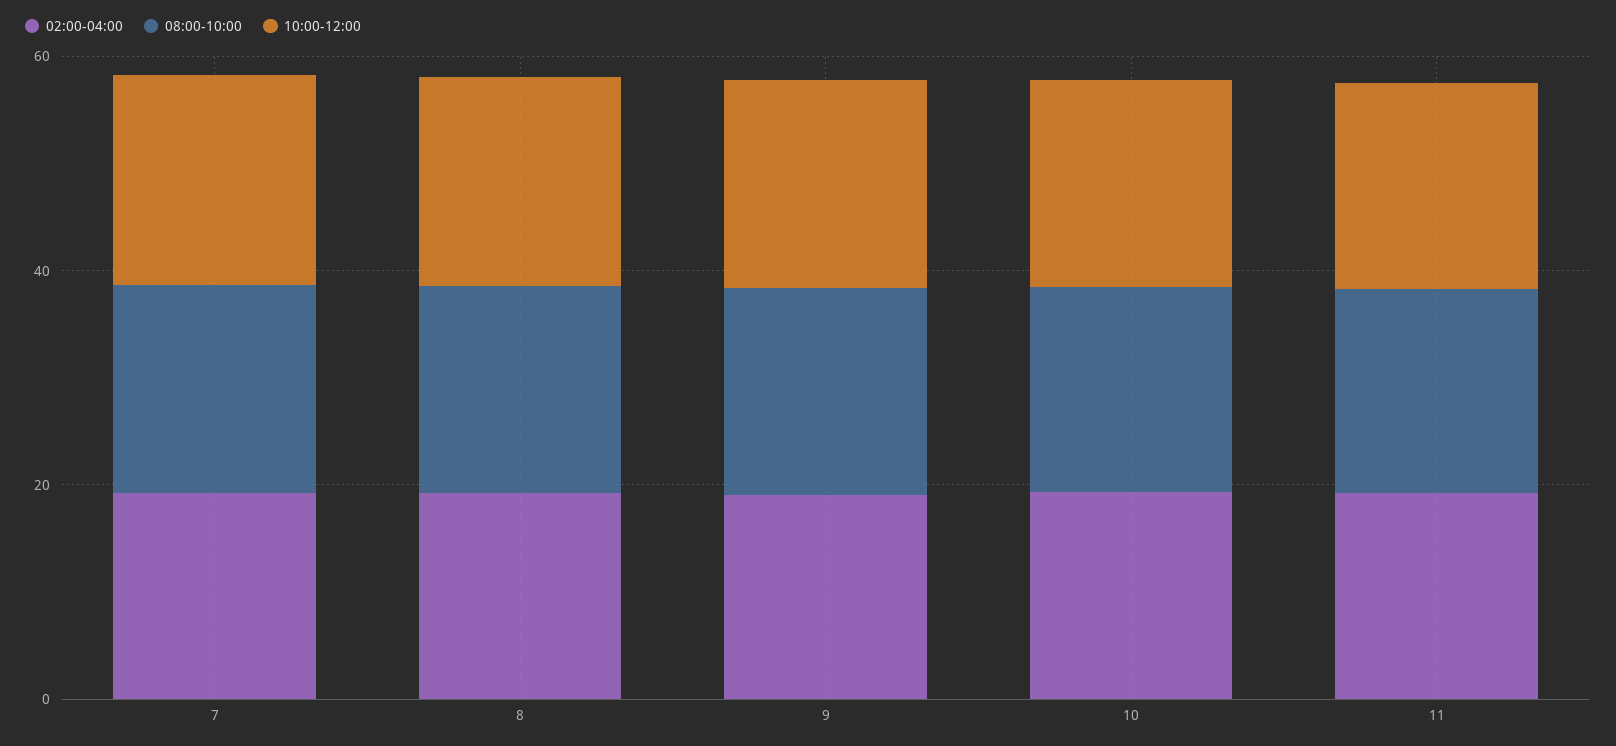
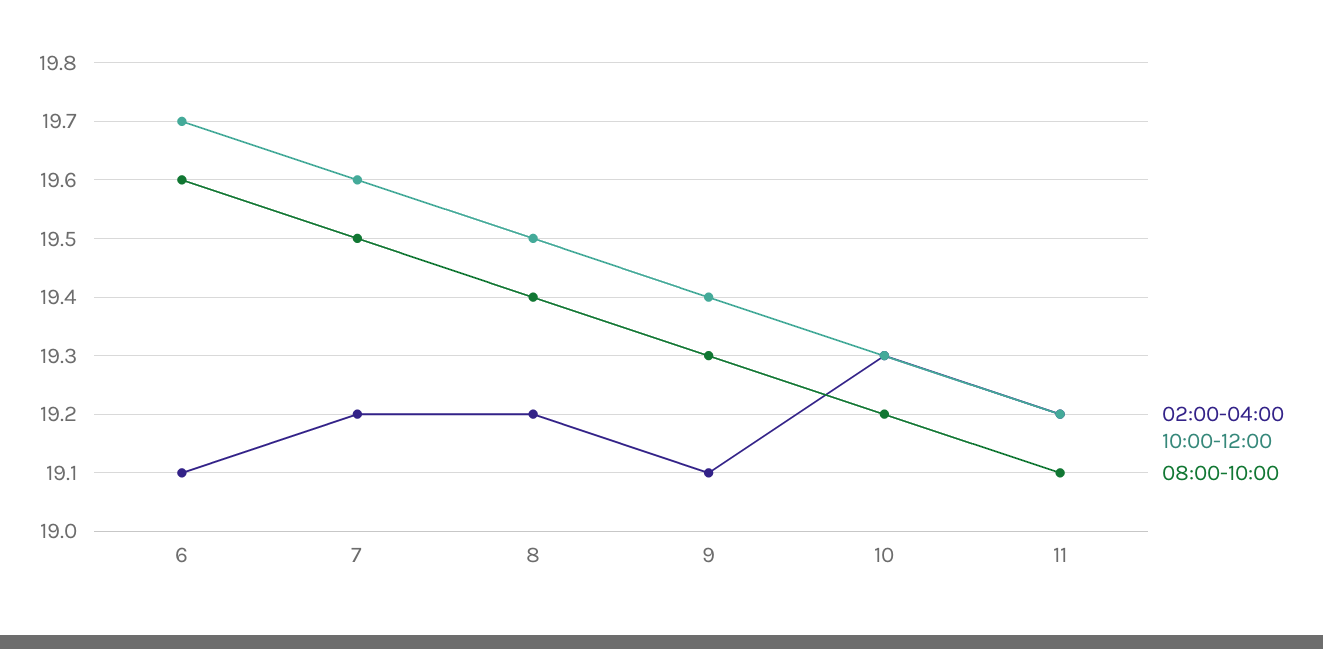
02:00-04:00, 6: none -> 19.1
10:00-12:00, 6: none -> 19.7
08:00-10:00, 6: none -> 19.6

